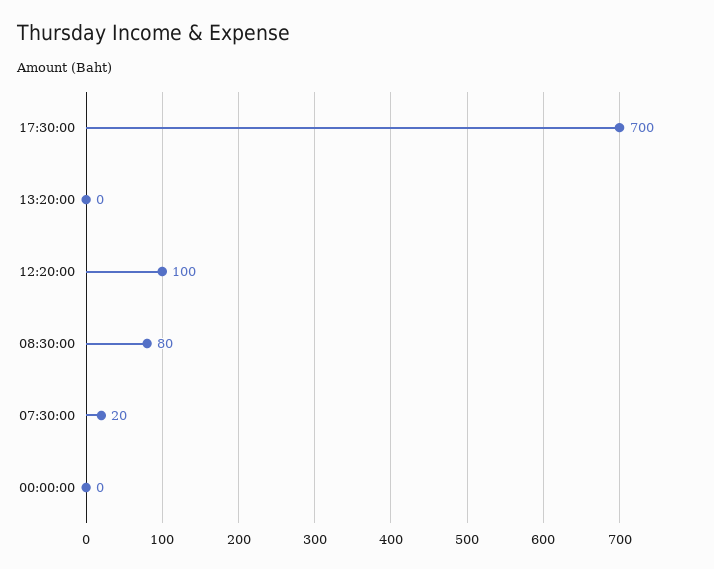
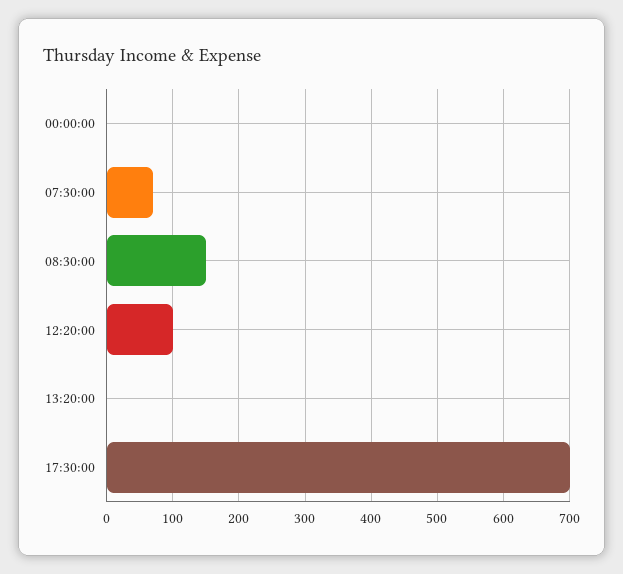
08:30:00: 80 -> 150
07:30:00: 20 -> 70

